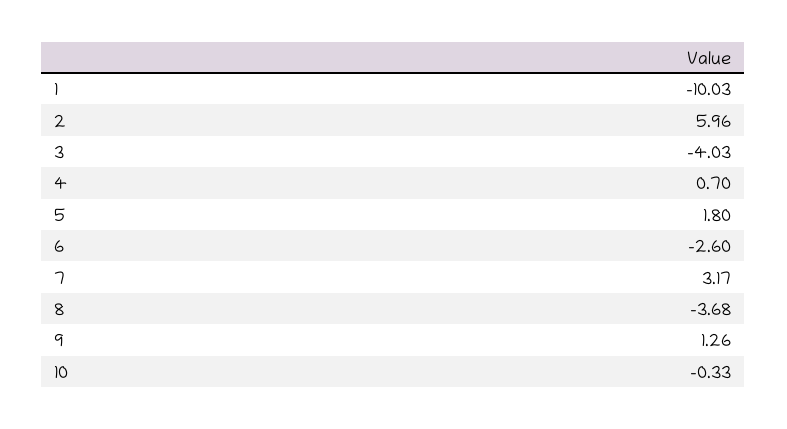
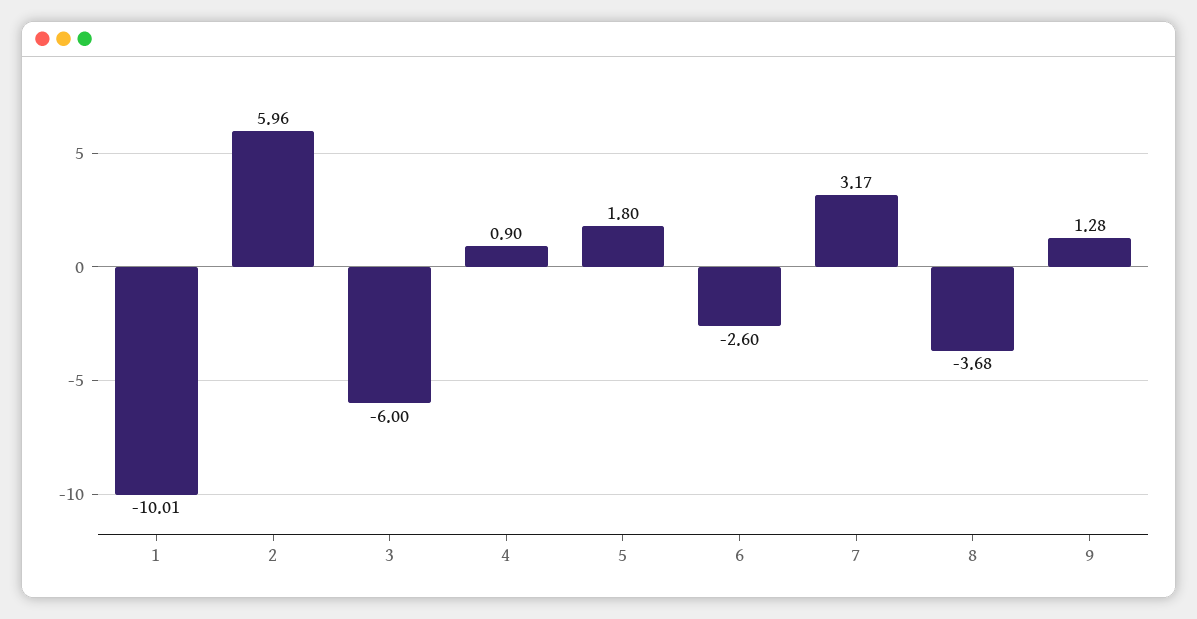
1: -10.03 -> -10.01
3: -4.03 -> -6
4: 0.7 -> 0.9
9: 1.26 -> 1.28
10: -0.33 -> none

